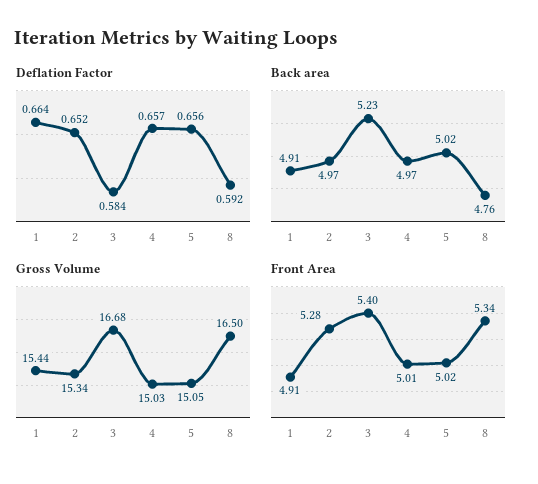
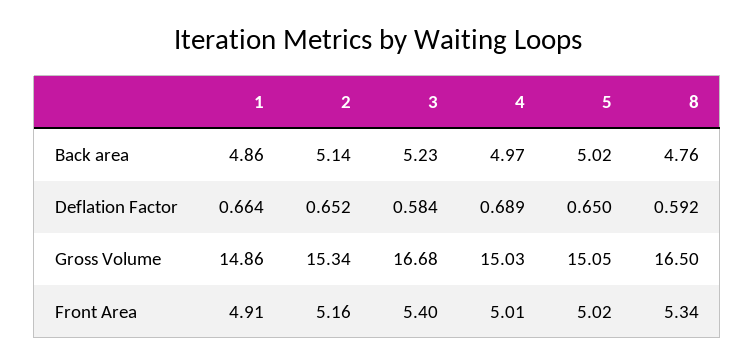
Deflation Factor, 4: 0.657 -> 0.689
Deflation Factor, 5: 0.656 -> 0.65
Back area, 1: 4.91 -> 4.86
Back area, 2: 4.97 -> 5.14
Gross Volume, 1: 15.44 -> 14.86
Front Area, 2: 5.28 -> 5.16

